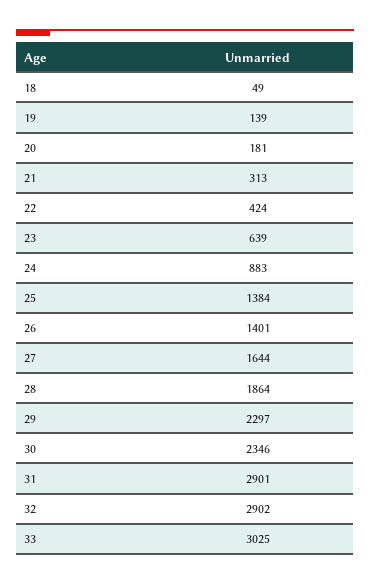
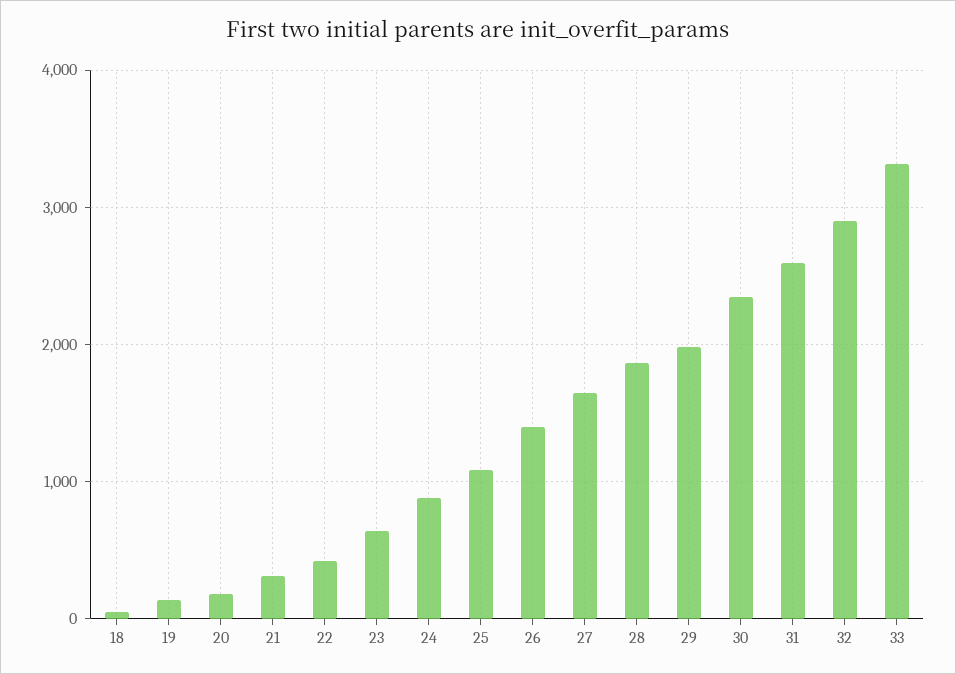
25: 1384 -> 1100
29: 2297 -> 2000
31: 2901 -> 2600
33: 3025 -> 3300

